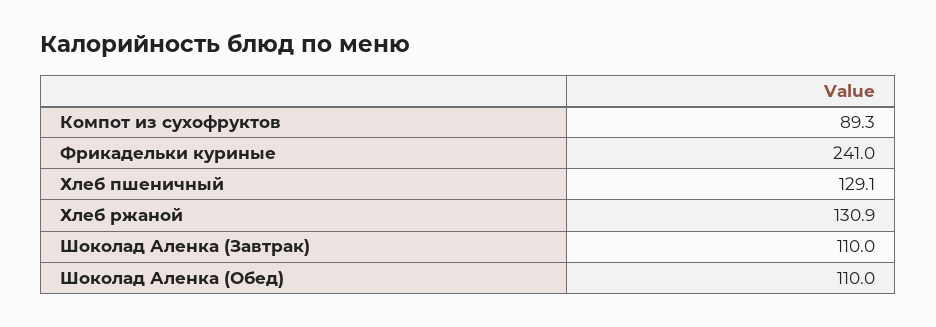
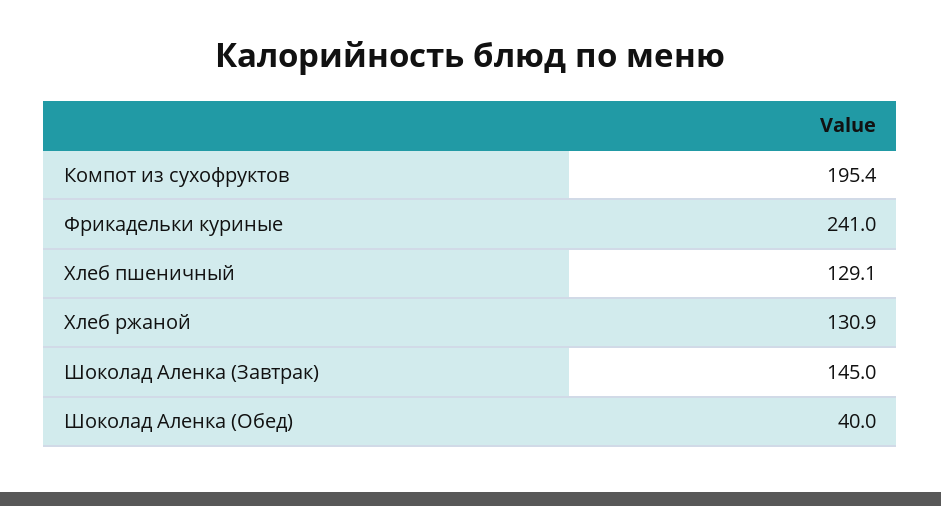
Компот из сухофруктов: 89.3 -> 195.4
Шоколад Аленка (Завтрак): 110 -> 145
Шоколад Аленка (Обед): 110 -> 40

